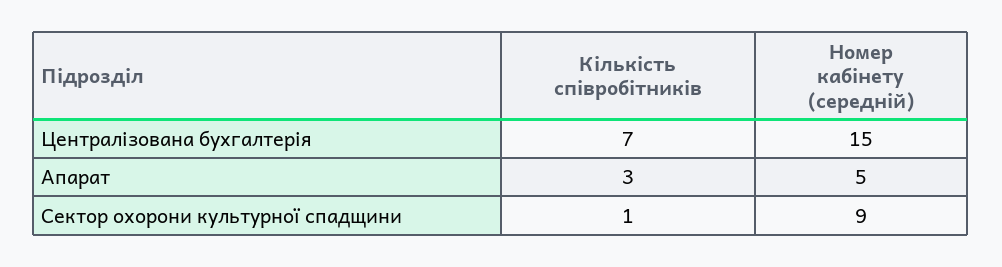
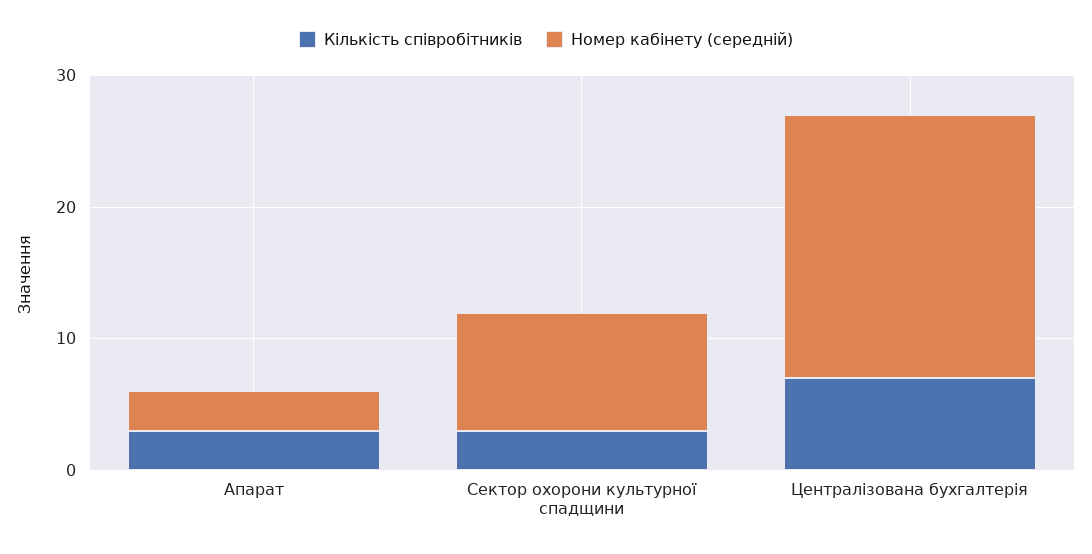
Номер кабінету (середній), Централізована бухгалтерія: 15 -> 20
Номер кабінету (середній), Апарат: 5 -> 3
Кількість співробітників, Сектор охорони культурної спадщини: 1 -> 3

